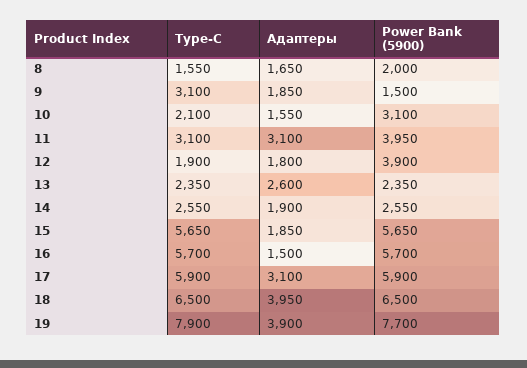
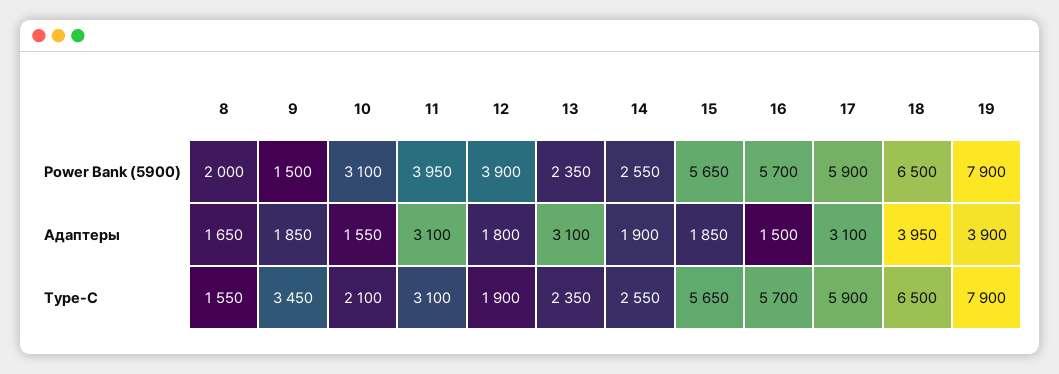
Type-C, 9: 3100 -> 3450
Адаптеры, 13: 2600 -> 3100
Power Bank (5900), 19: 7700 -> 7900

